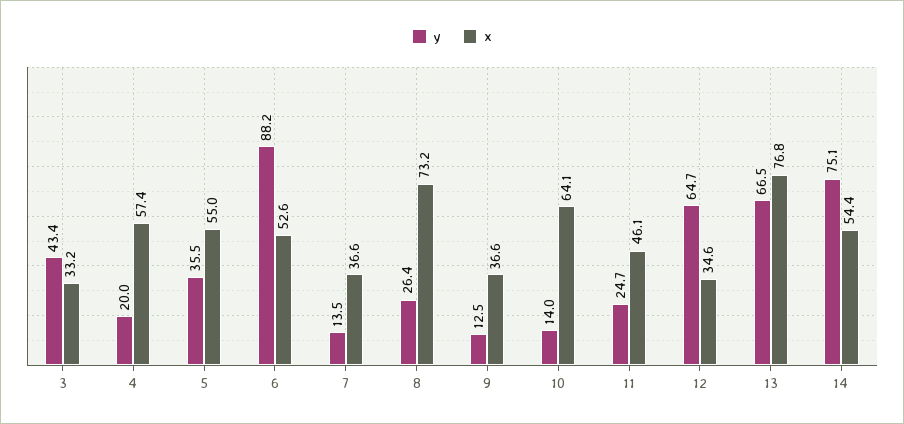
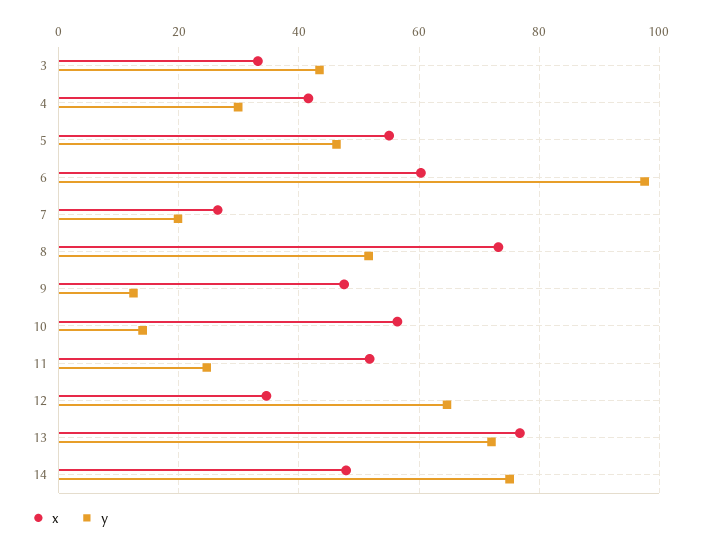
y, 4: 20 -> 30
x, 4: 57.4 -> 42
y, 5: 35.5 -> 46
y, 6: 88.2 -> 98
x, 6: 52.6 -> 60
y, 7: 13.5 -> 20
x, 7: 36.6 -> 26
y, 8: 26.4 -> 52
x, 9: 36.6 -> 48
x, 10: 64.1 -> 56
x, 11: 46.1 -> 52
y, 13: 66.5 -> 72
x, 14: 54.4 -> 48

